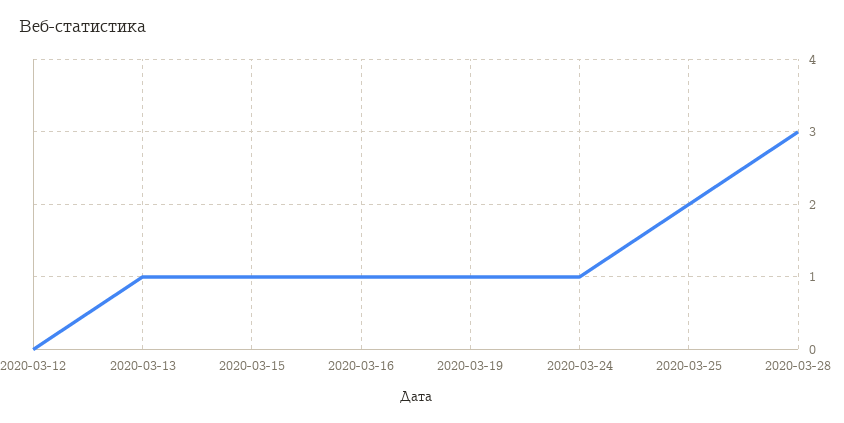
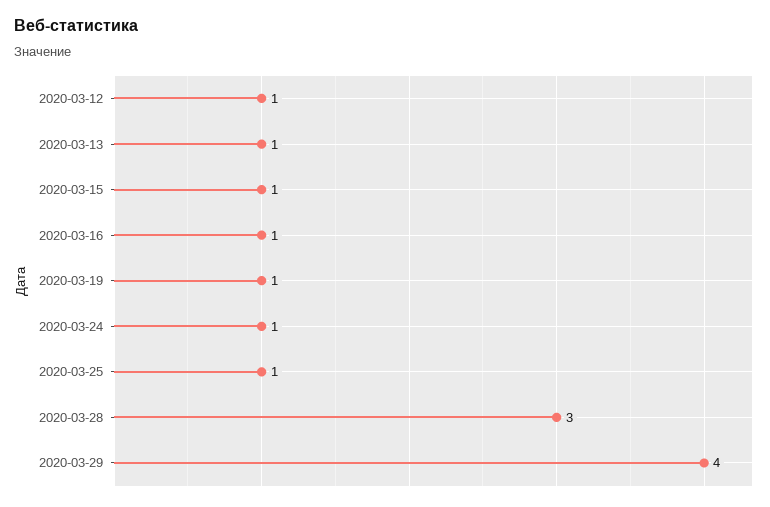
2020-03-12: 0 -> 1
2020-03-25: 2 -> 1
2020-03-29: none -> 4

